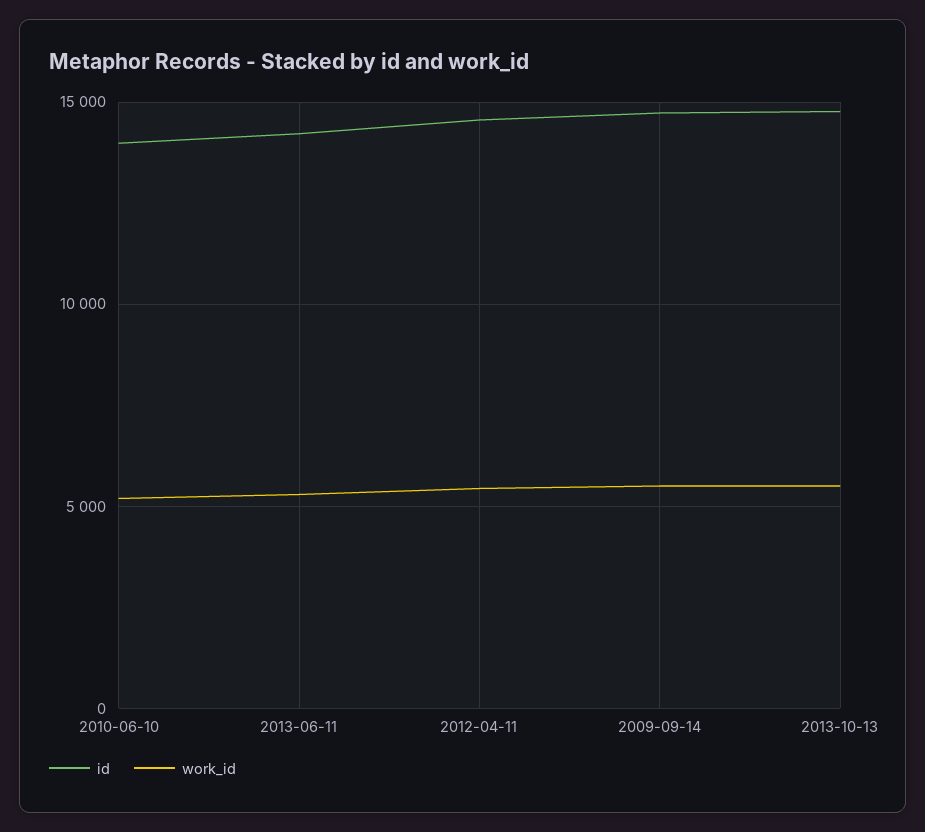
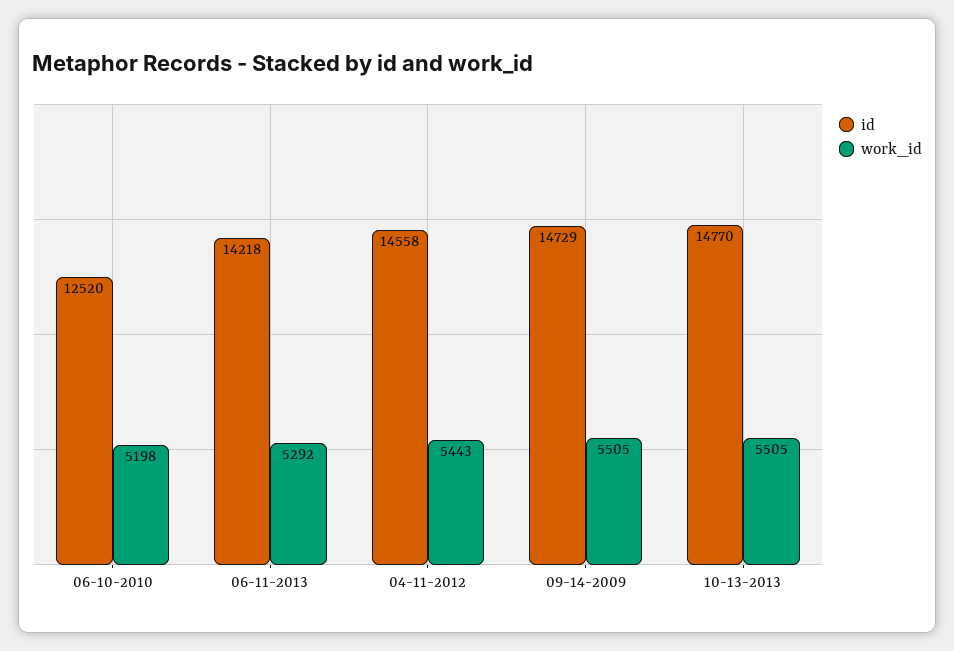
id, 2010-06-10: 14000 -> 12520

